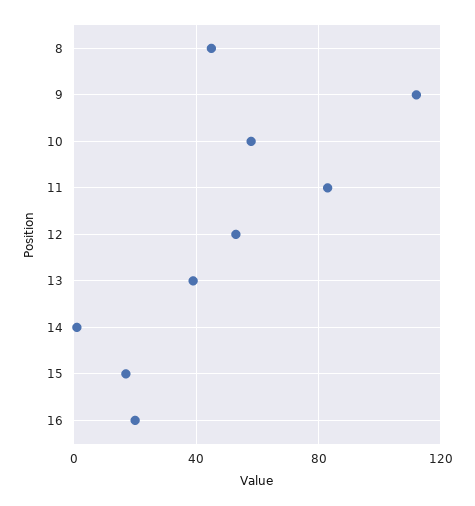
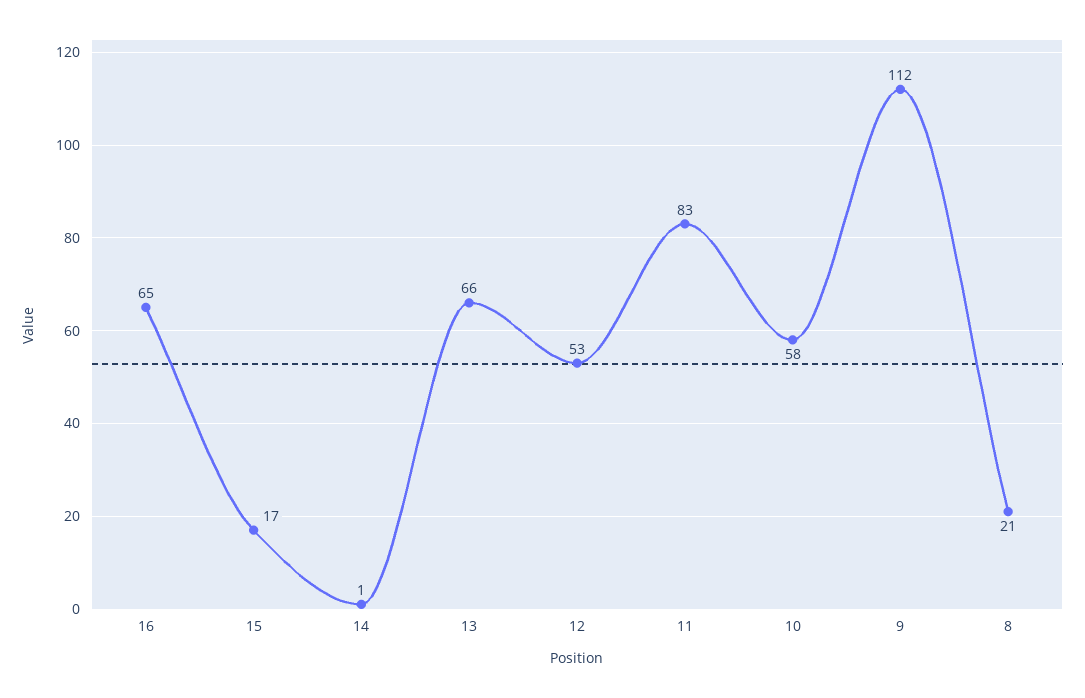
8: 45 -> 21
13: 40 -> 66
16: 20 -> 65

